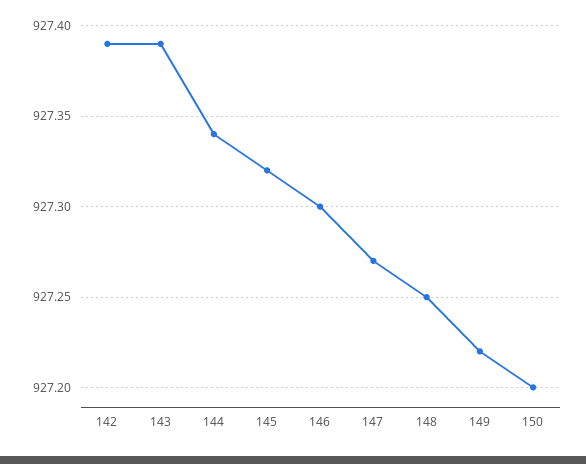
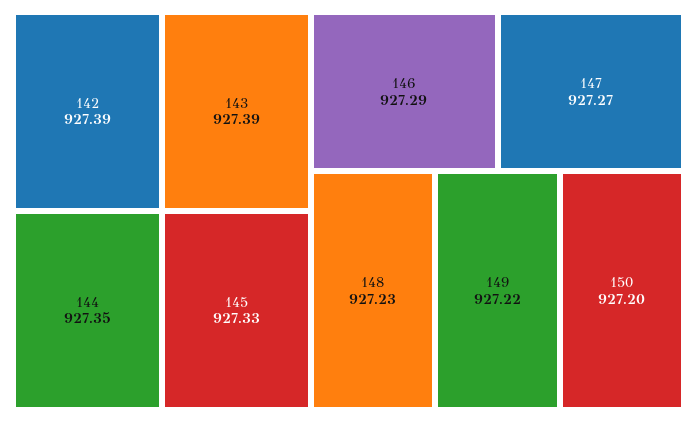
144: 927.34 -> 927.35
145: 927.32 -> 927.33
146: 927.3 -> 927.29
148: 927.25 -> 927.23

